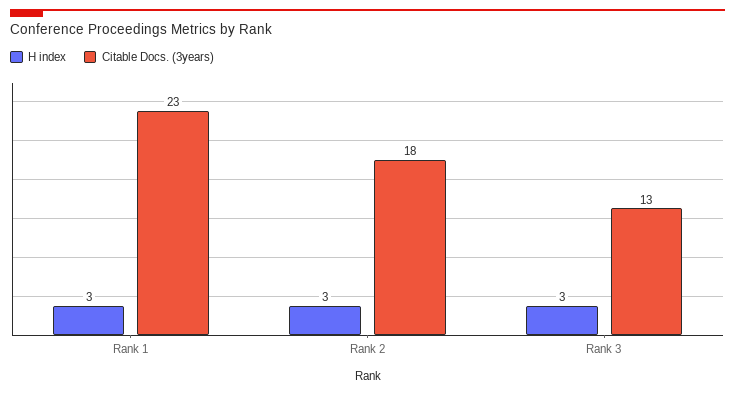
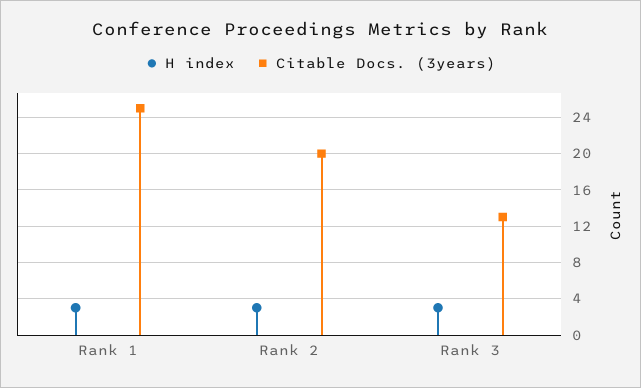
Citable Docs. (3years), Rank 1: 23 -> 25
Citable Docs. (3years), Rank 2: 18 -> 20

